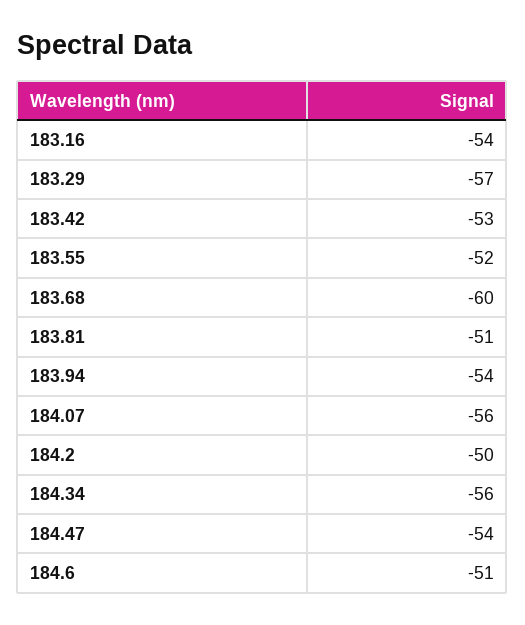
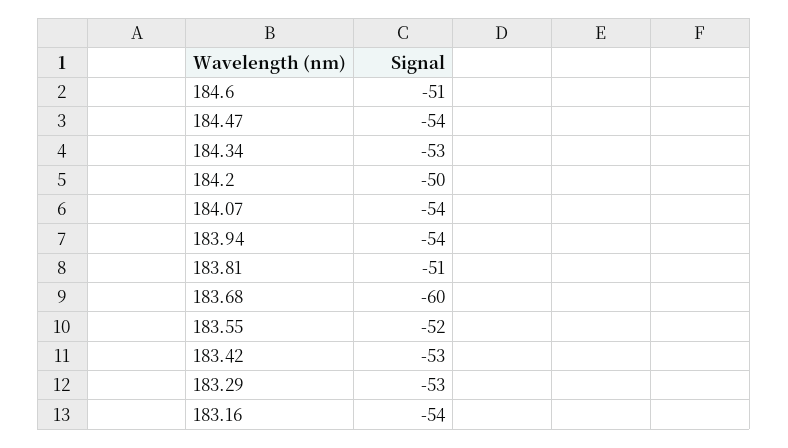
183.29: -57 -> -53
184.07: -56 -> -54
184.34: -56 -> -53

